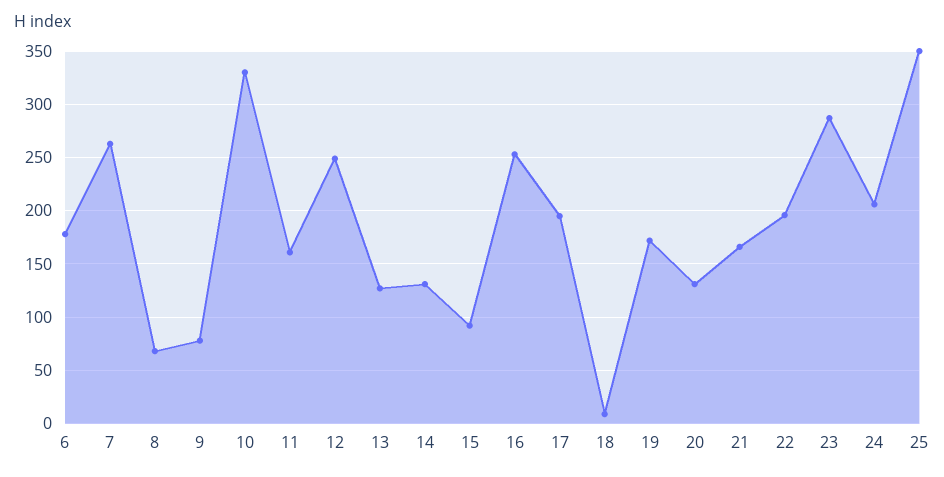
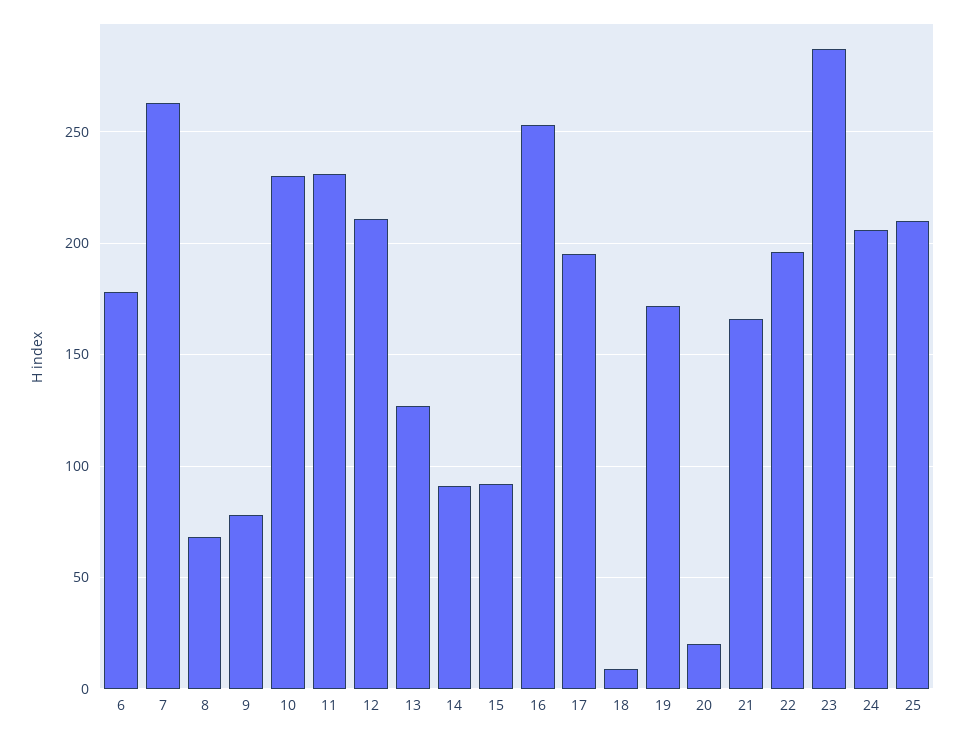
10: 330 -> 230
11: 160 -> 230
12: 250 -> 210
14: 130 -> 90
20: 130 -> 20
25: 350 -> 210

